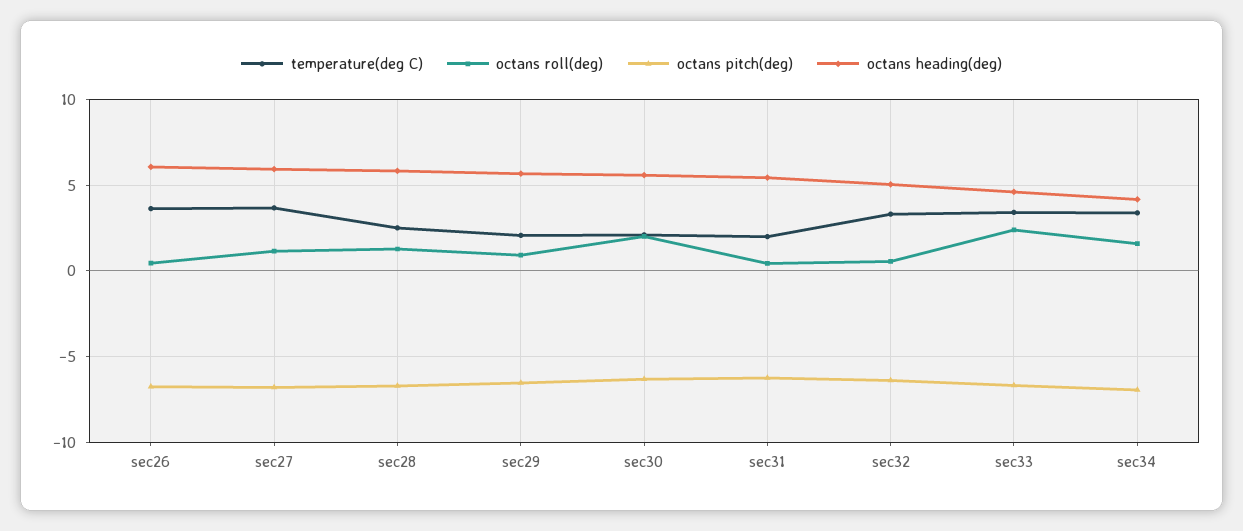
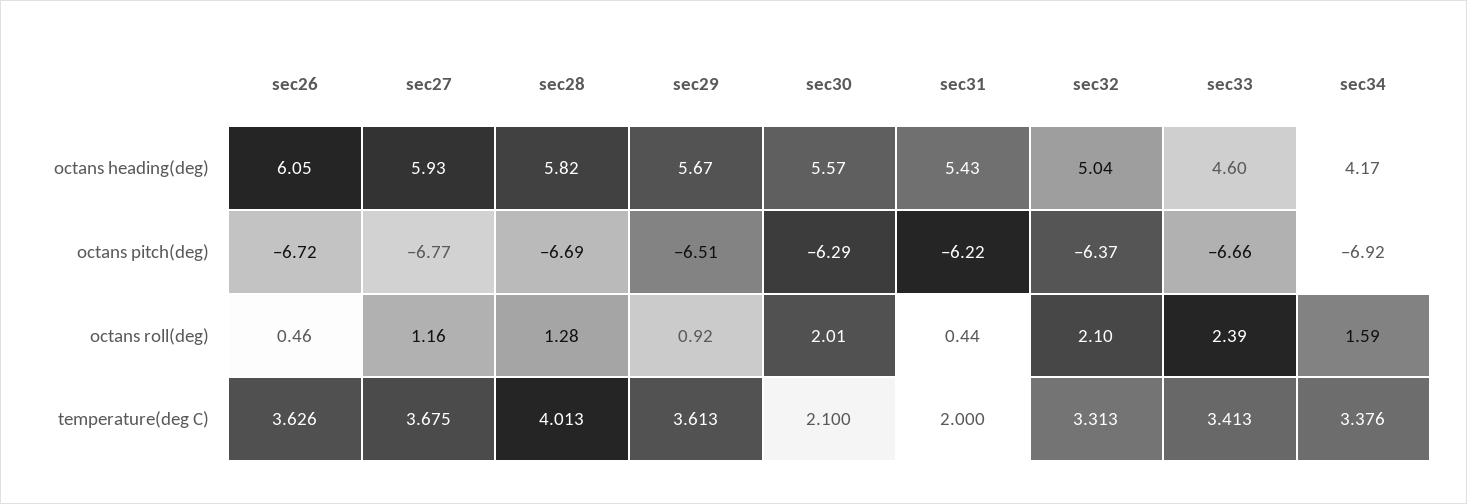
temperature(deg C), sec28: 2.5 -> 4.013
temperature(deg C), sec29: 2 -> 3.613
octans roll(deg), sec32: 0.5 -> 2.1

